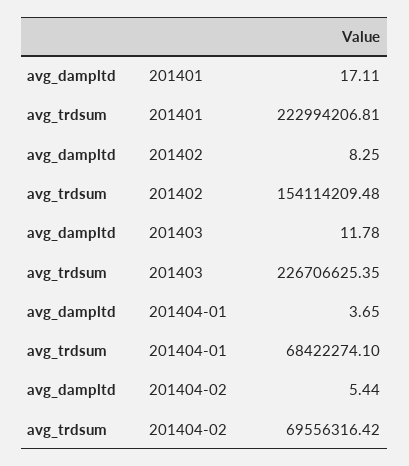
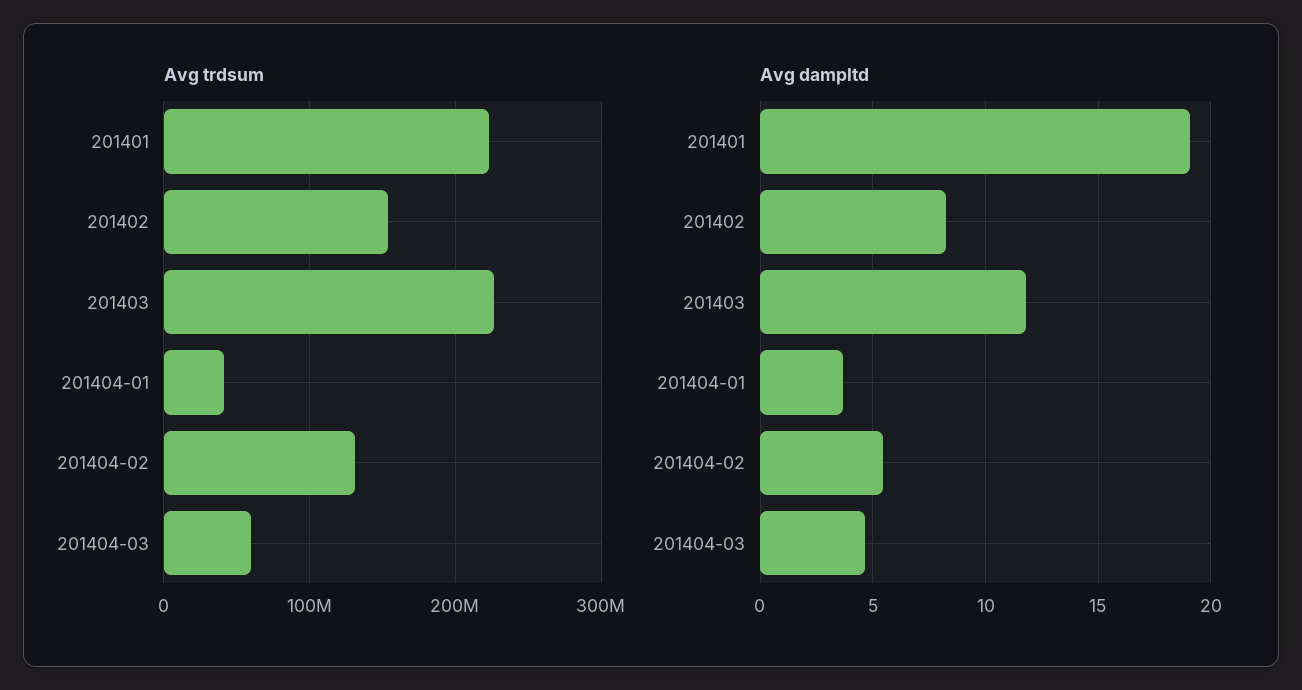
avg_dampltd, 201401: 17.11 -> 19
avg_trdsum, 201404-01: 68422274.1 -> 40000000
avg_trdsum, 201404-02: 69556316.42 -> 130000000
avg_trdsum, 201404-03: none -> 60000000
avg_dampltd, 201404-03: none -> 4.5

